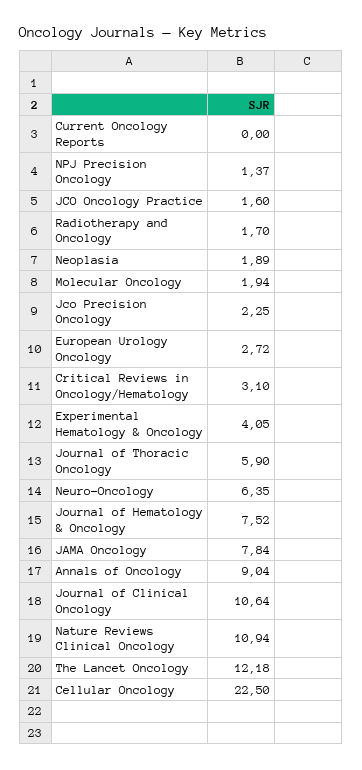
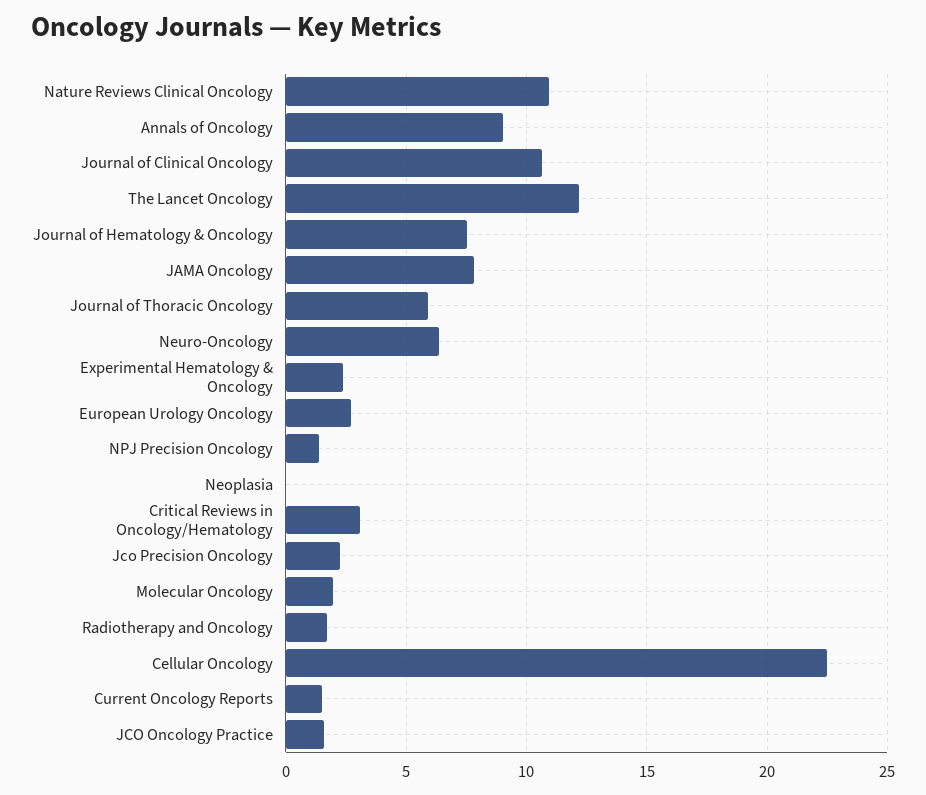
Current Oncology Reports: 0 -> 1.5
Neoplasia: 1.89 -> 0
Experimental Hematology & Oncology: 4.05 -> 2.5

